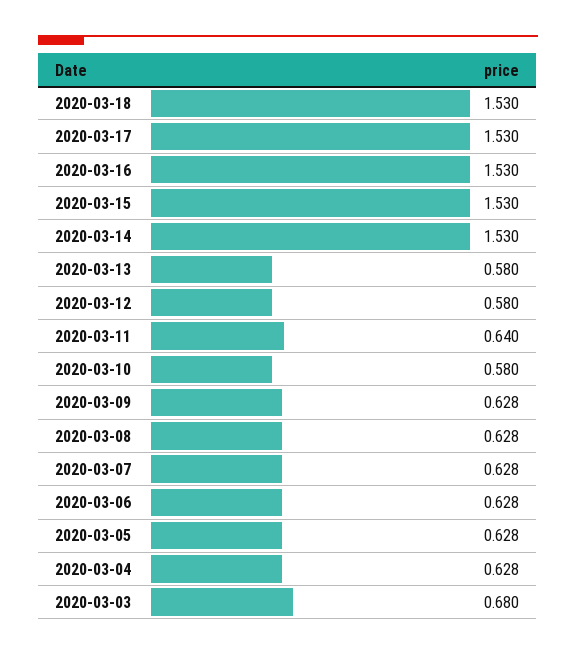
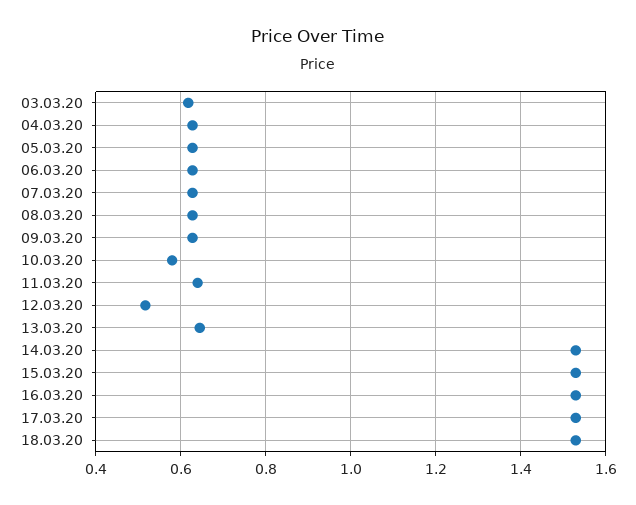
2020-03-13: 0.58 -> 0.64
2020-03-12: 0.58 -> 0.52
2020-03-03: 0.68 -> 0.62

